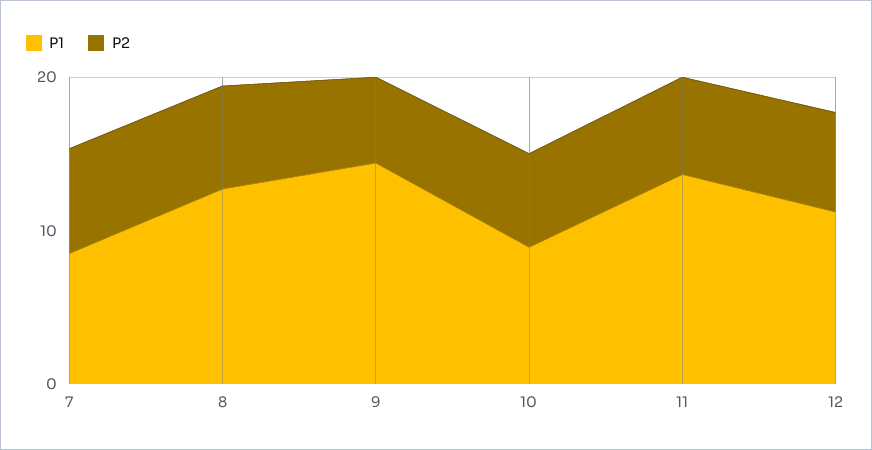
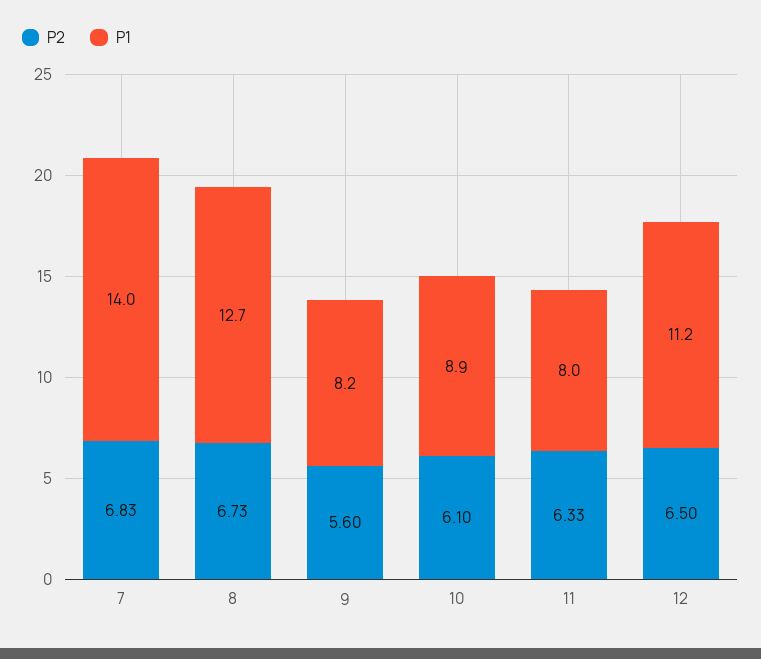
P1, 7: 8 -> 14
P1, 9: 14 -> 8.2
P1, 11: 14 -> 8

